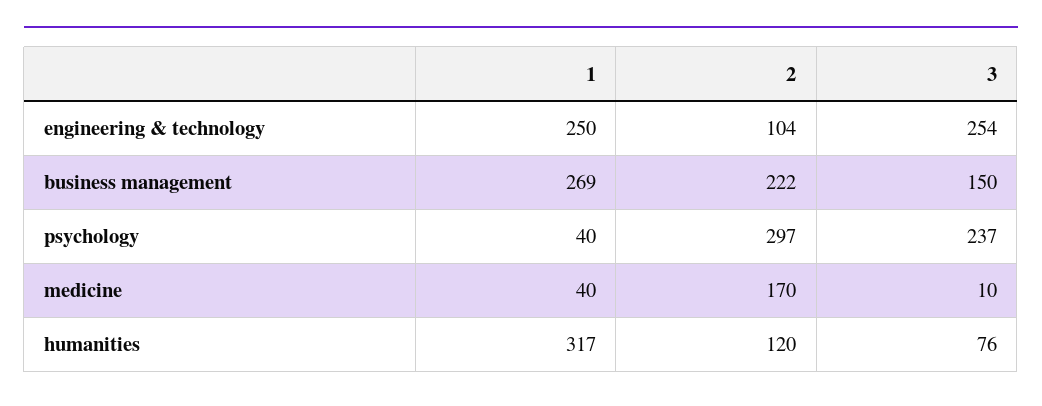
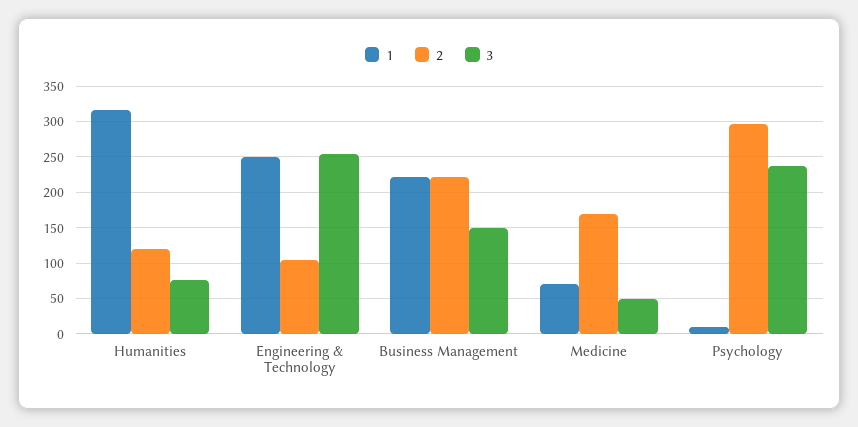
1, business management: 269 -> 220
1, psychology: 40 -> 10
1, medicine: 40 -> 70
3, medicine: 10 -> 50

